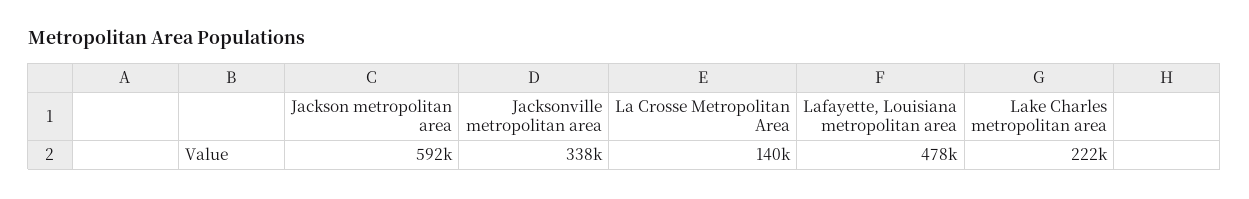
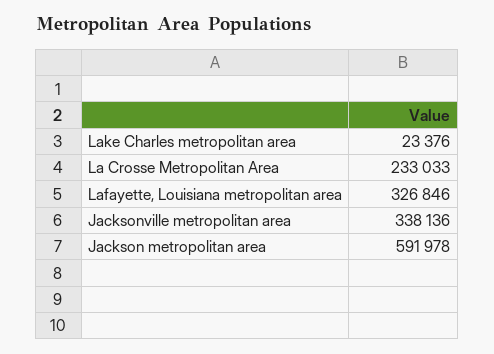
La Crosse Metropolitan Area: 140000 -> 233033
Lafayette, Louisiana metropolitan area: 478000 -> 326846
Lake Charles metropolitan area: 222000 -> 23376

